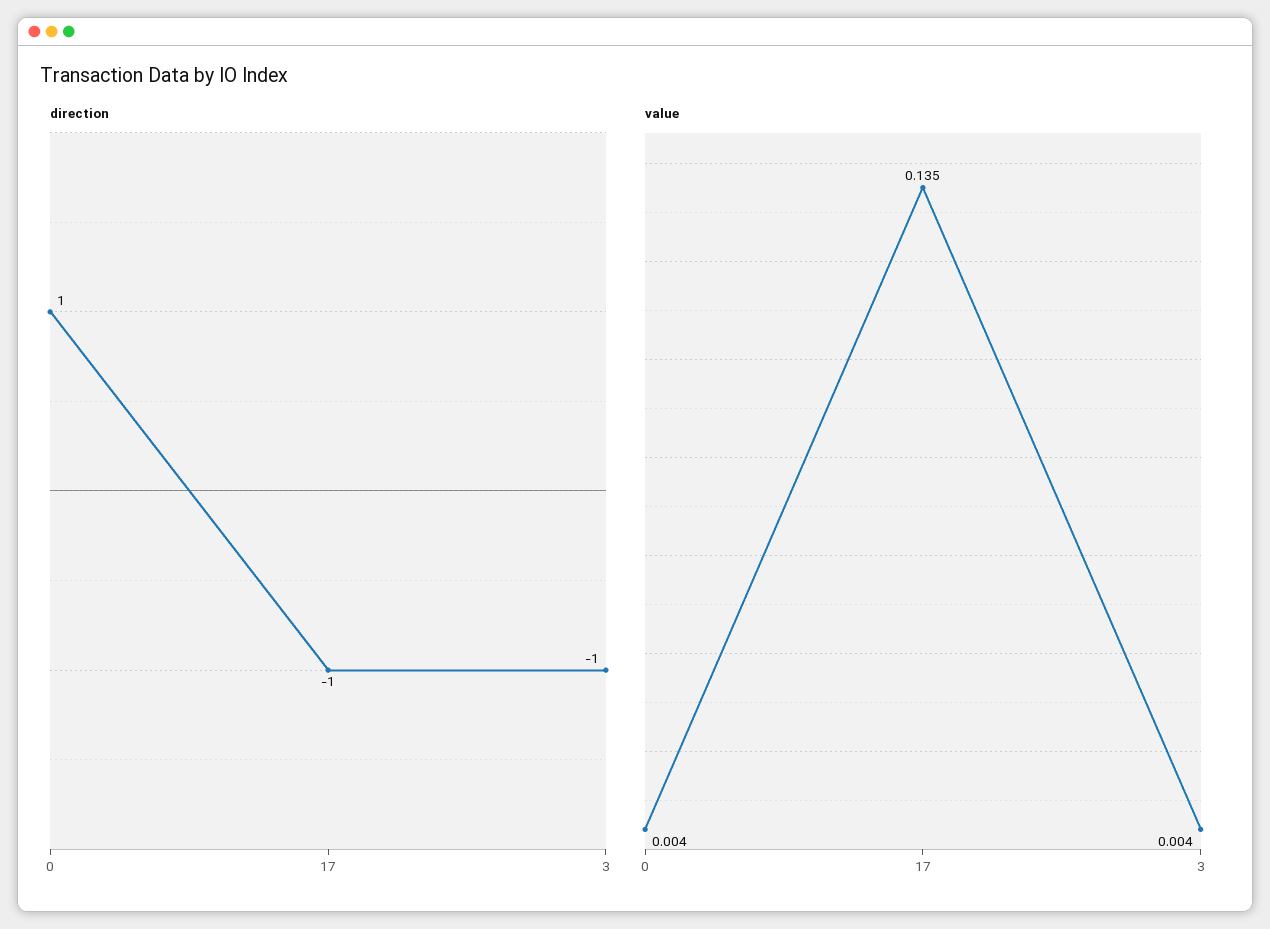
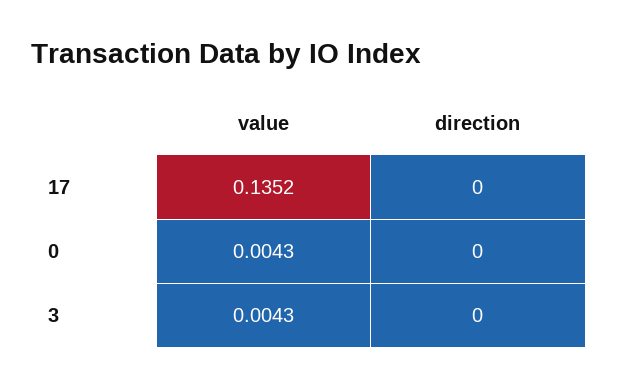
direction, 0: 1 -> 0
direction, 17: -1 -> 0
direction, 3: -1 -> 0

